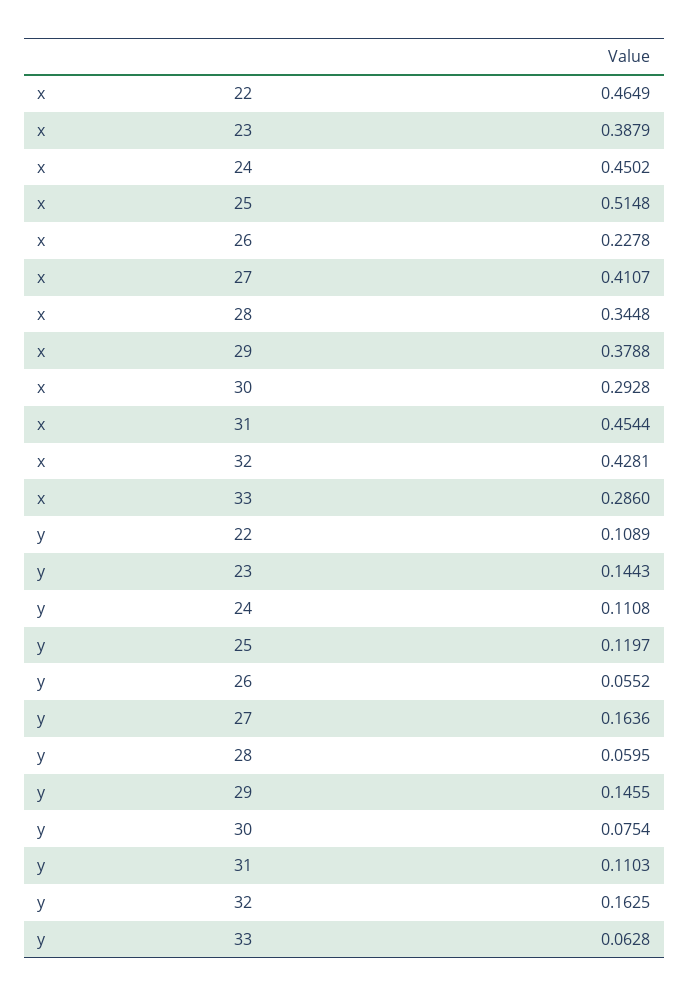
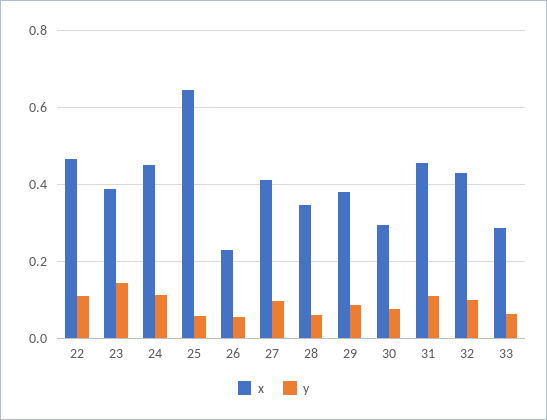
x, 25: 0.5148 -> 0.64
y, 25: 0.1197 -> 0.06
y, 27: 0.1636 -> 0.1
y, 29: 0.1455 -> 0.08
y, 32: 0.1625 -> 0.1

